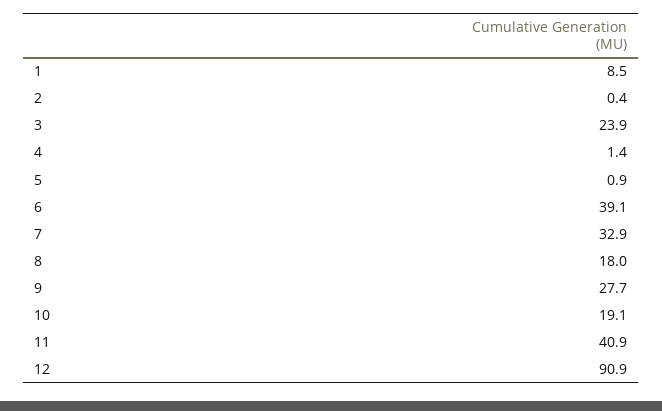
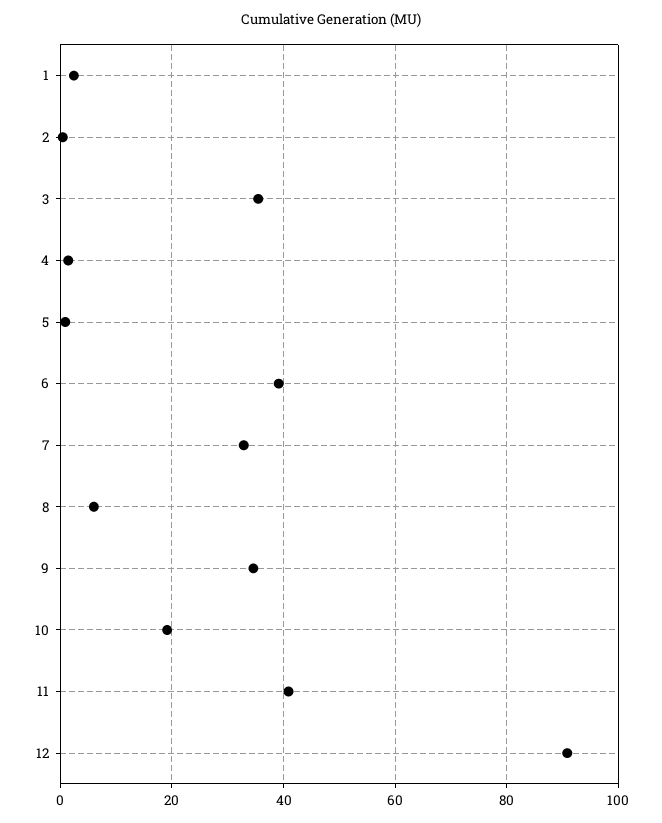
1: 8.5 -> 2
3: 23.9 -> 36
8: 18 -> 6
9: 27.7 -> 34

